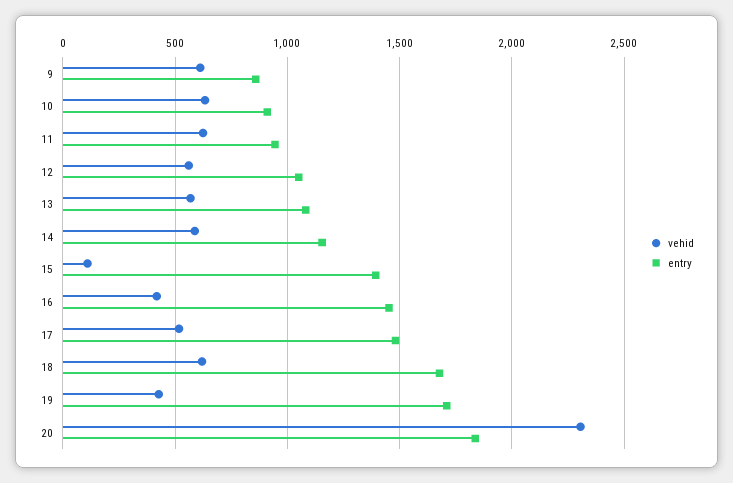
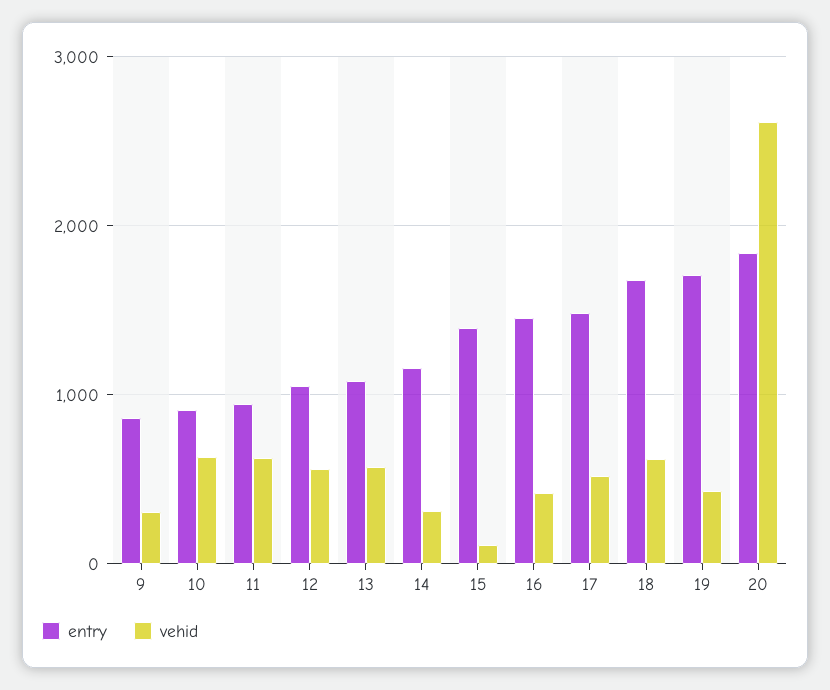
vehid, 9: 600 -> 300
vehid, 14: 600 -> 300
vehid, 20: 2300 -> 2600

